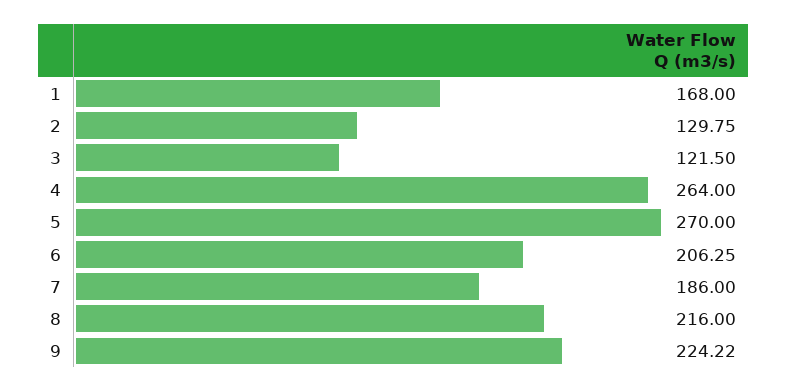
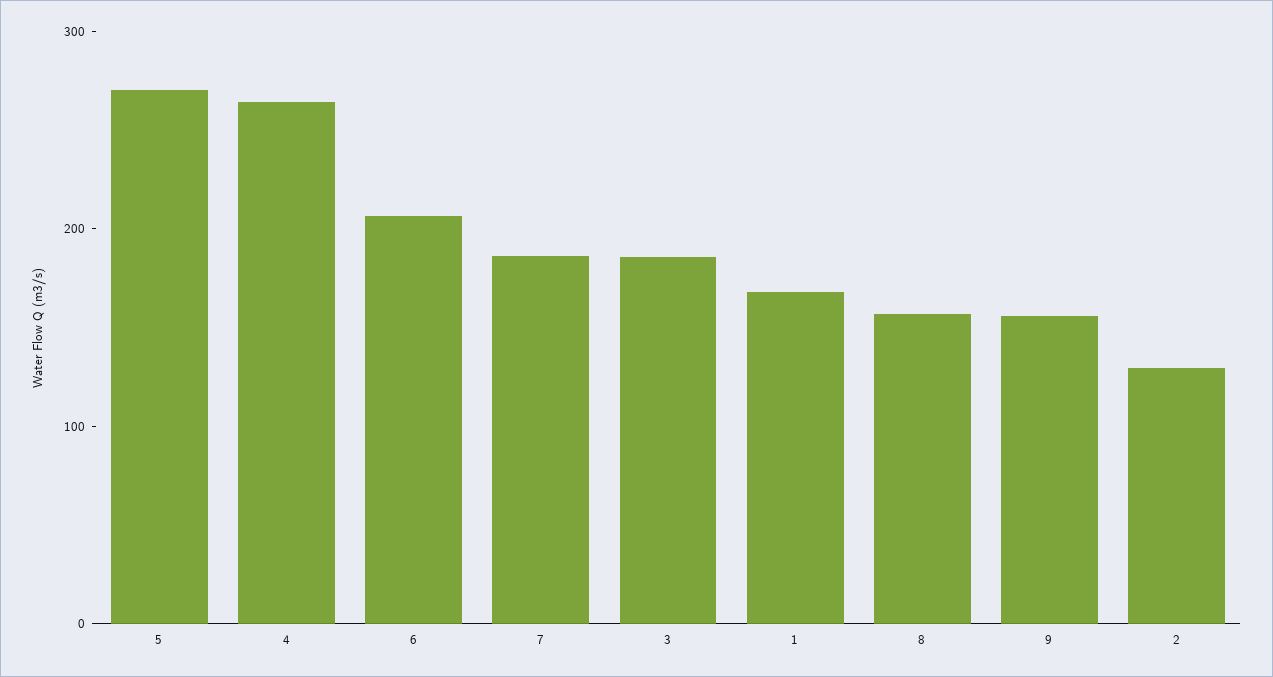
3: 121.5 -> 180
8: 216 -> 160
9: 224.22 -> 160

